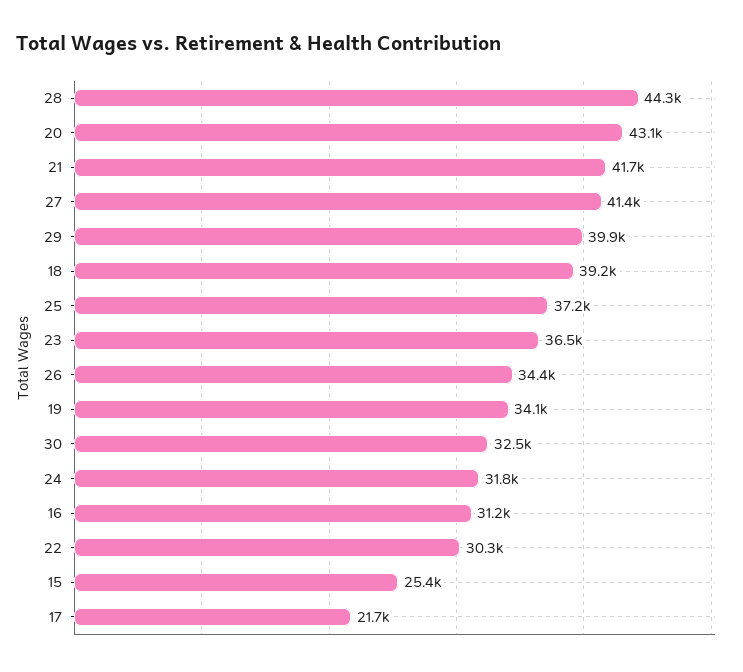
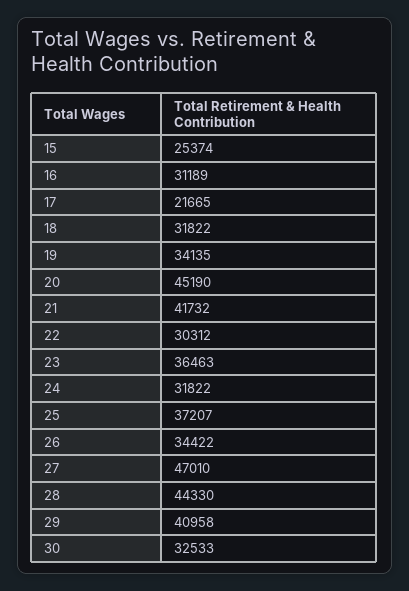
20: 43100 -> 45190
27: 41400 -> 47010
29: 39900 -> 40958
18: 39200 -> 31822

